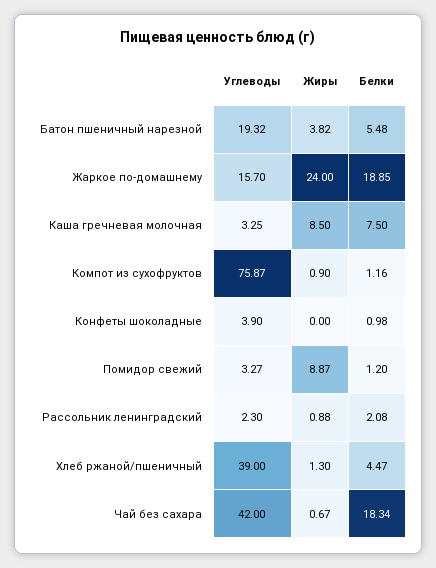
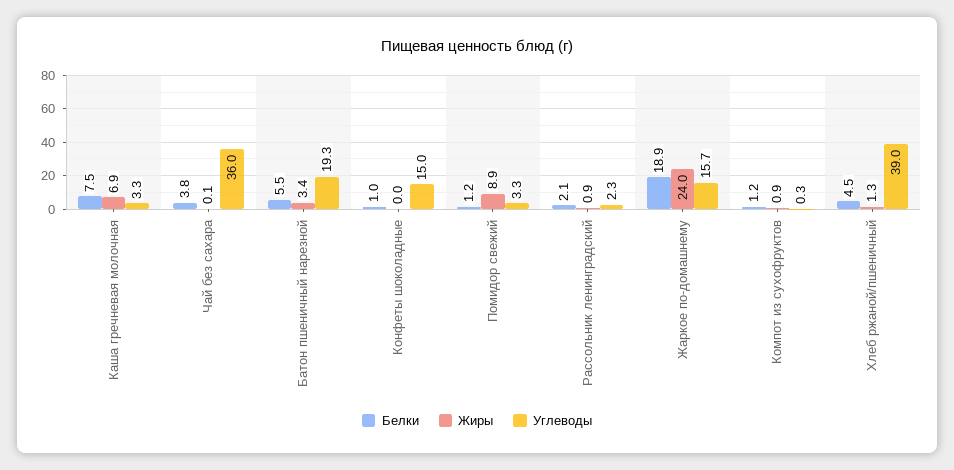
Жиры, Батон пшеничный нарезной: 3.82 -> 3.4
Жиры, Каша гречневая молочная: 8.5 -> 6.9
Углеводы, Компот из сухофруктов: 75.87 -> 0.3
Углеводы, Конфеты шоколадные: 3.9 -> 15
Углеводы, Чай без сахара: 42 -> 36
Жиры, Чай без сахара: 0.67 -> 0.1
Белки, Чай без сахара: 18.34 -> 3.8

